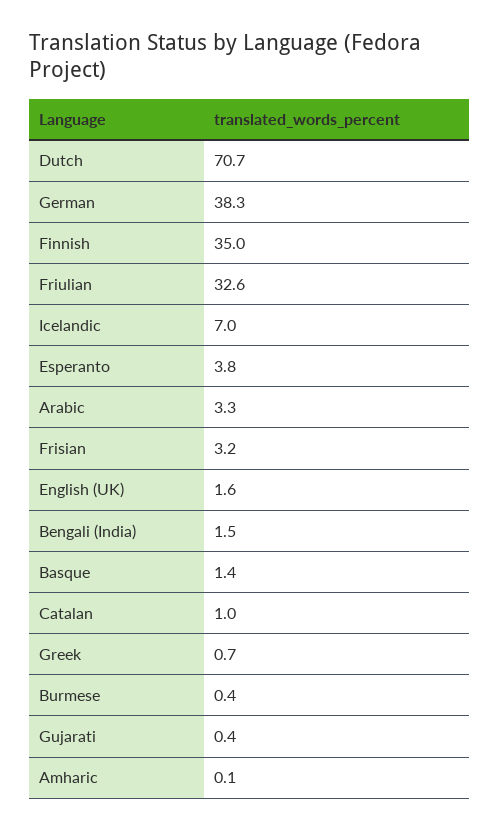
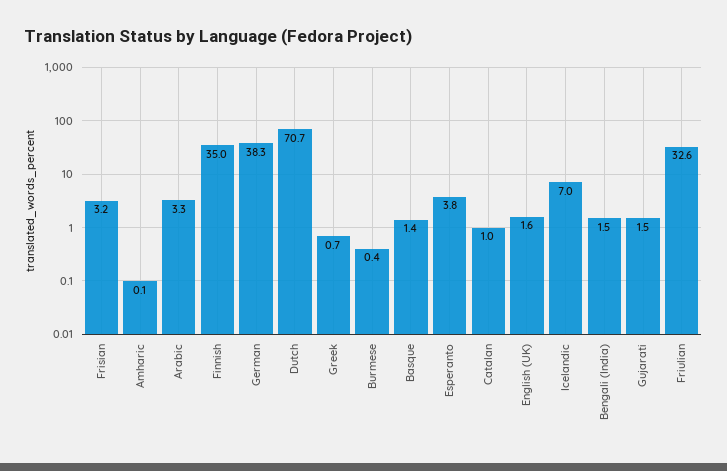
Gujarati: 0.4 -> 1.5

